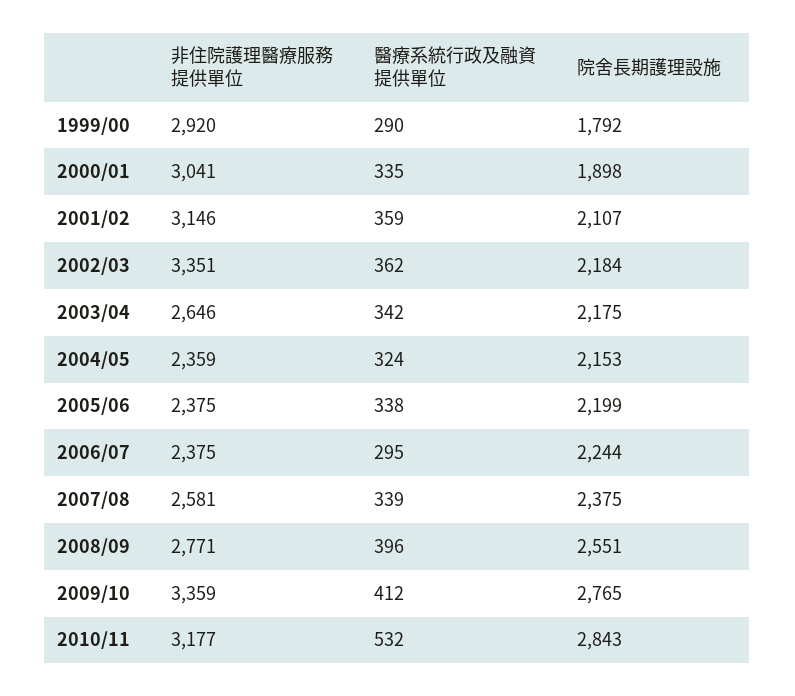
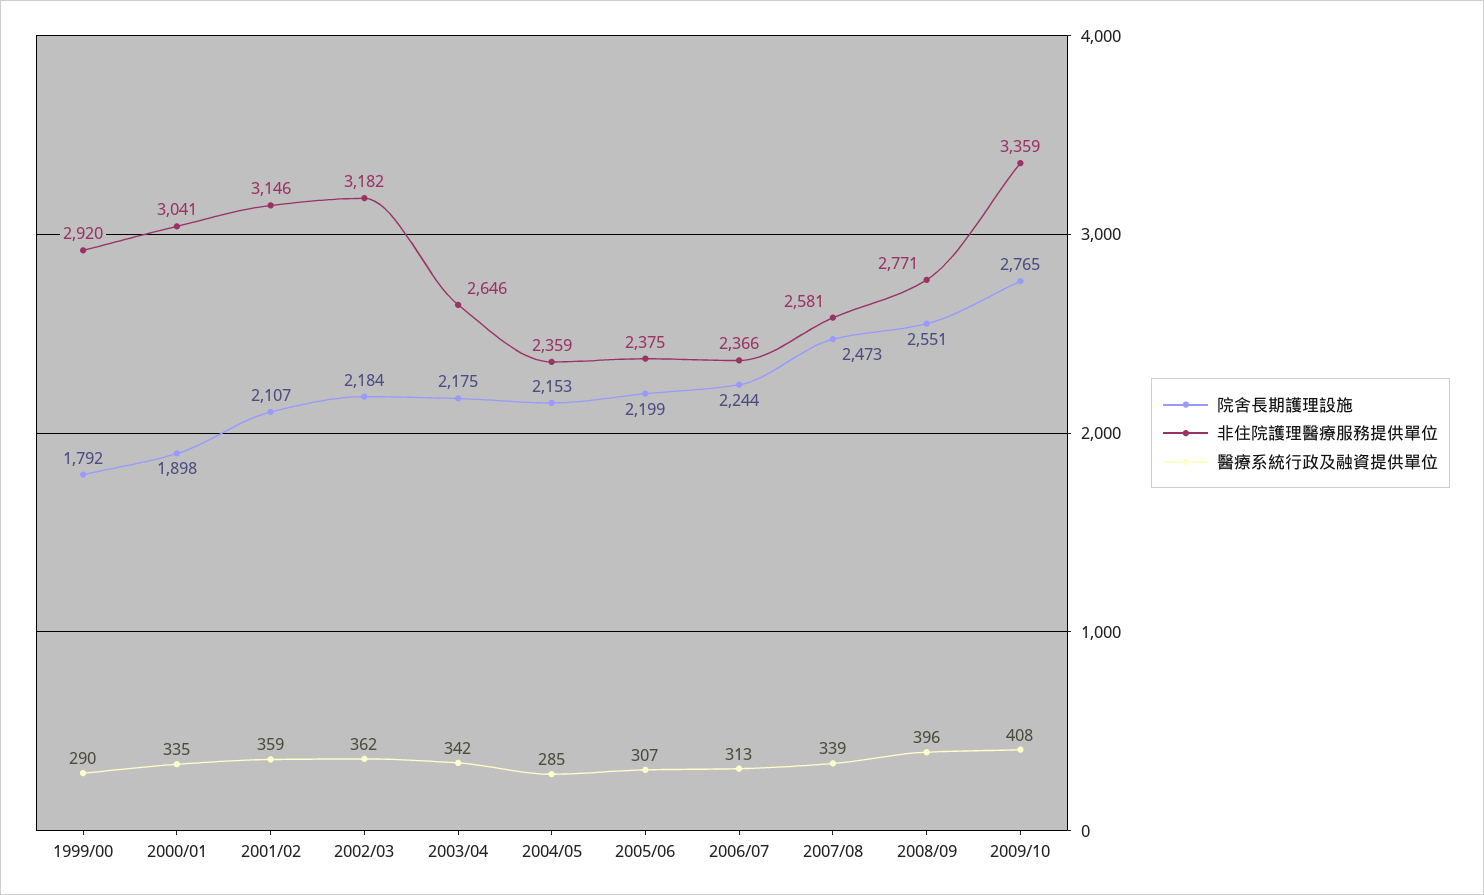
非住院護理醫療服務提供單位, 2002/03: 3351 -> 3182
醫療系統行政及融資提供單位, 2004/05: 324 -> 285
醫療系統行政及融資提供單位, 2005/06: 338 -> 307
非住院護理醫療服務提供單位, 2006/07: 2375 -> 2366
醫療系統行政及融資提供單位, 2006/07: 295 -> 313
院舍長期護理設施, 2007/08: 2375 -> 2473
醫療系統行政及融資提供單位, 2009/10: 412 -> 408
非住院護理醫療服務提供單位, 2010/11: 3177 -> none
醫療系統行政及融資提供單位, 2010/11: 532 -> none
院舍長期護理設施, 2010/11: 2843 -> none

